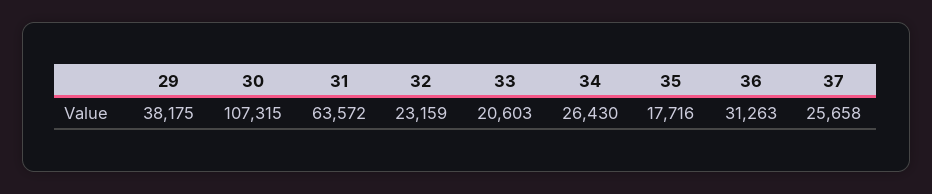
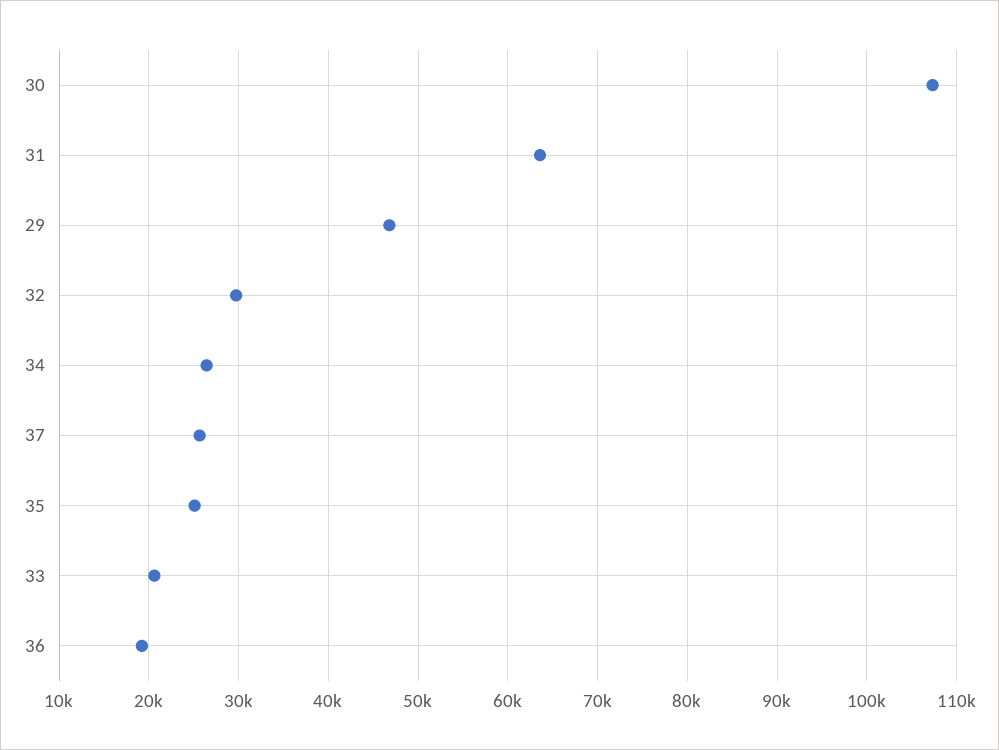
29: 38175 -> 47000
32: 23159 -> 30000
35: 17716 -> 25000
36: 31263 -> 19000

